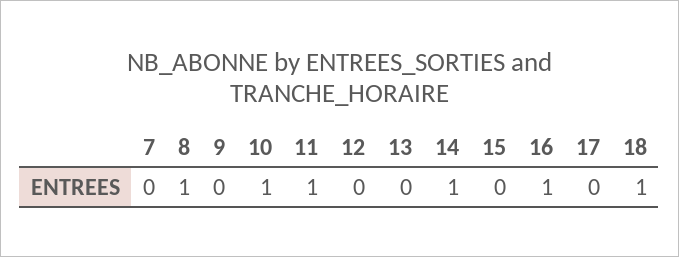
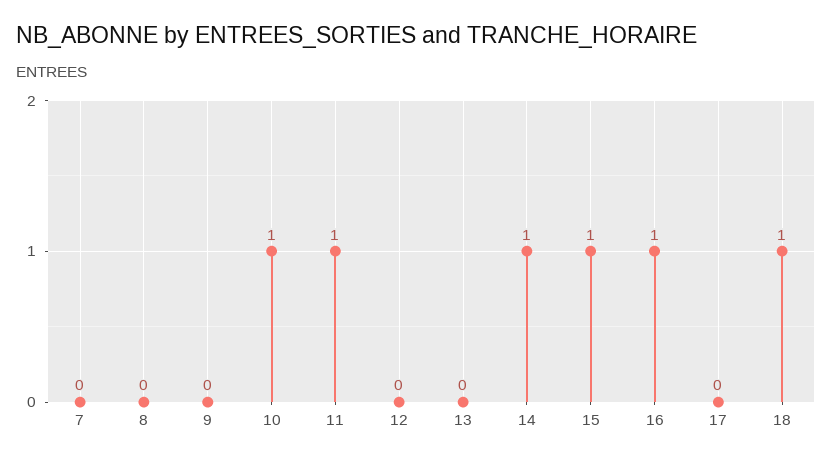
8: 1 -> 0
15: 0 -> 1

